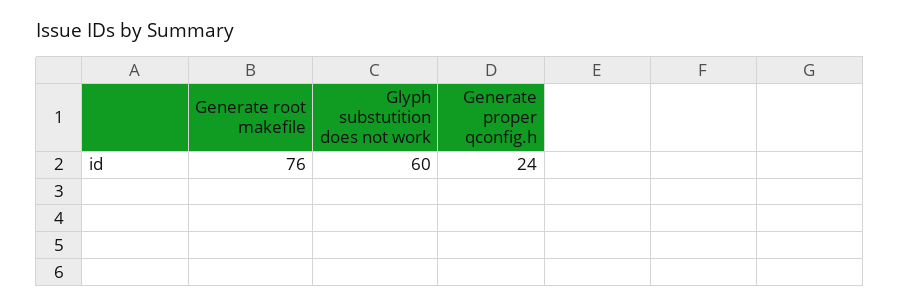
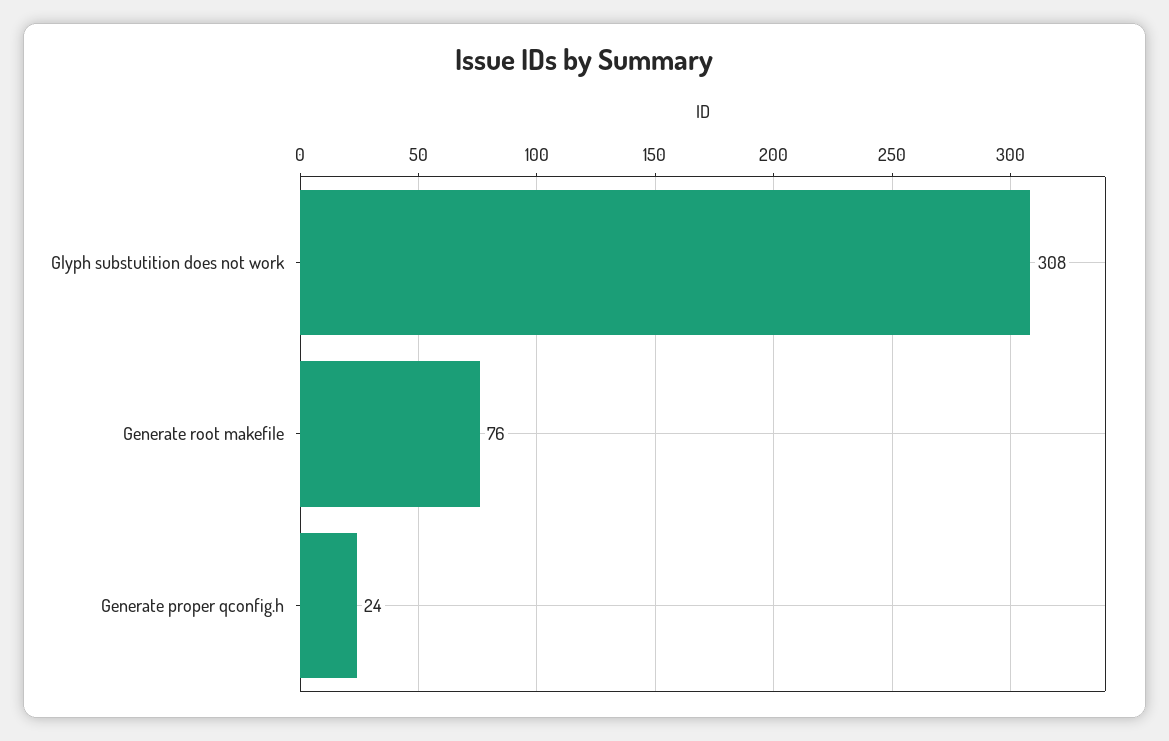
Glyph substutition does not work: 60 -> 308

